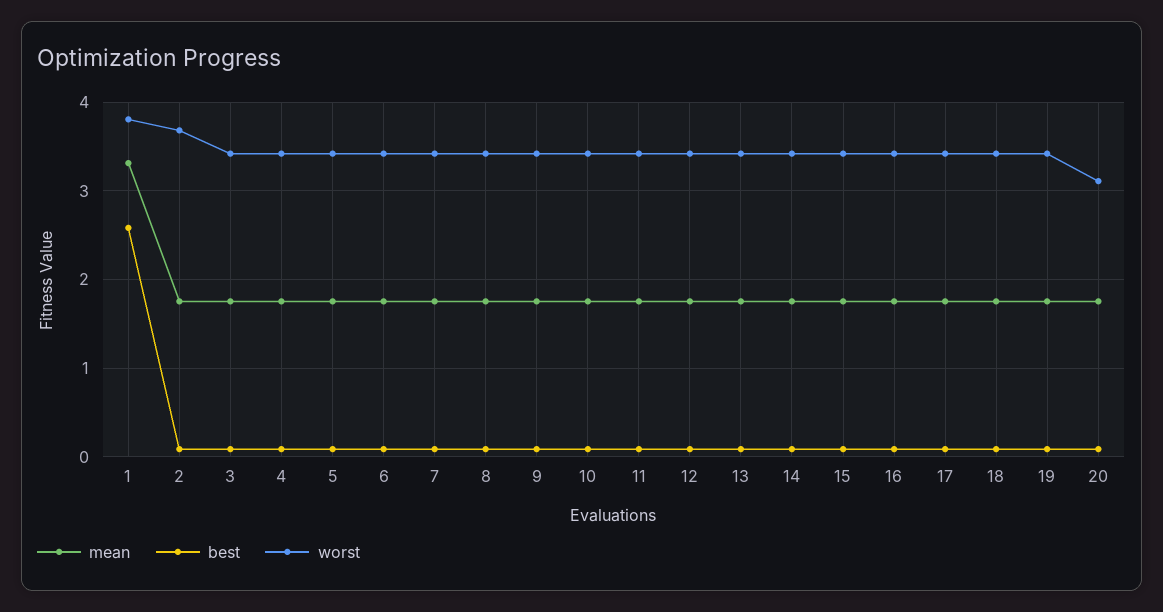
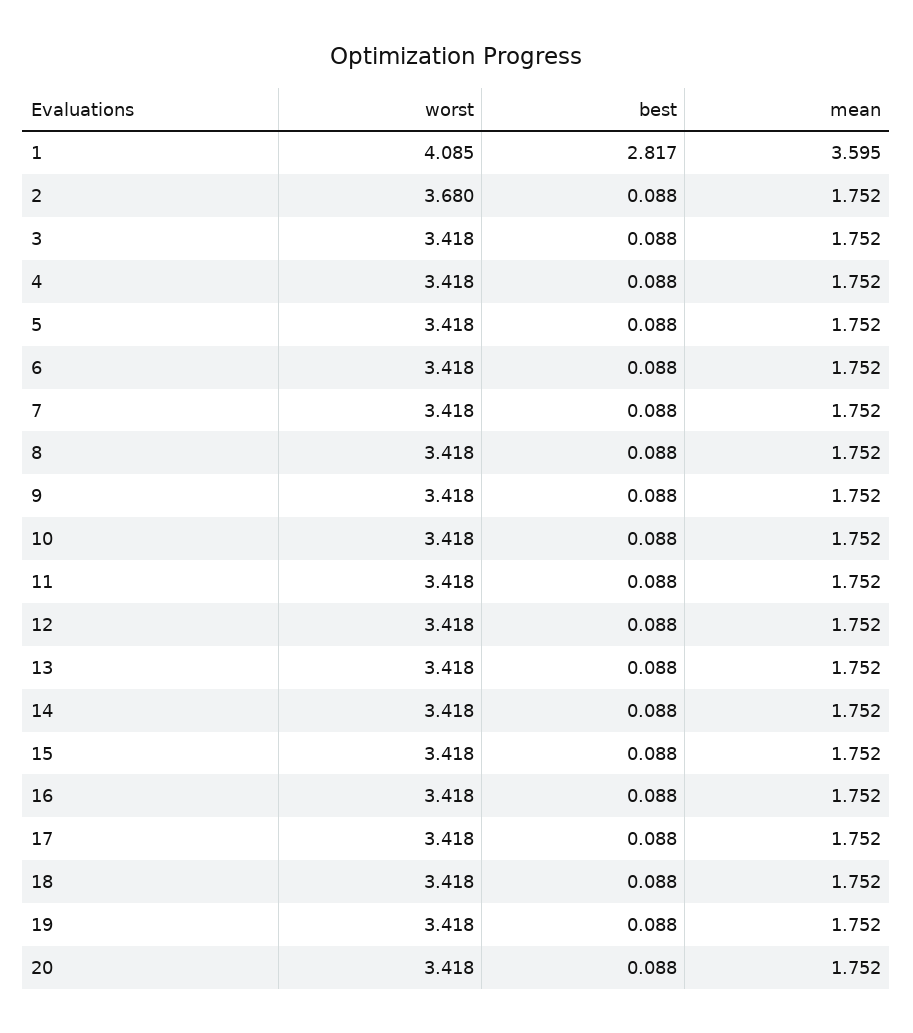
mean, 1: 3.3 -> 3.595
best, 1: 2.6 -> 2.817
worst, 1: 3.8 -> 4.085
worst, 20: 3.1 -> 3.418

